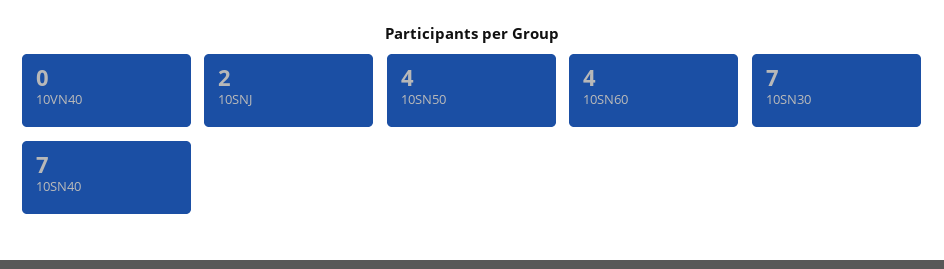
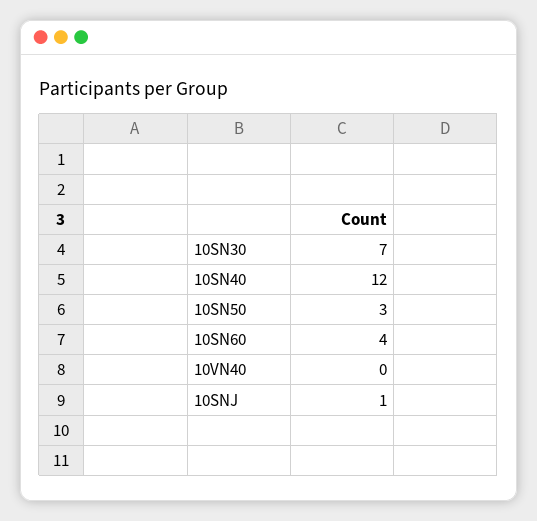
10SNJ: 2 -> 1
10SN50: 4 -> 3
10SN40: 7 -> 12

